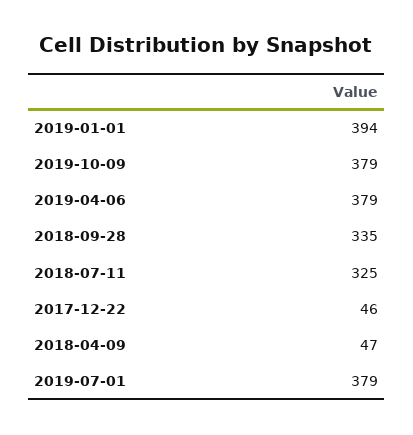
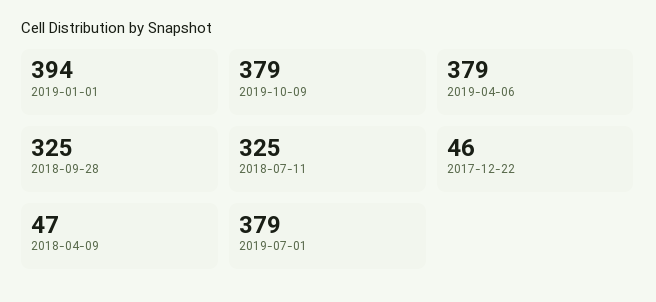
2018-09-28: 335 -> 325

